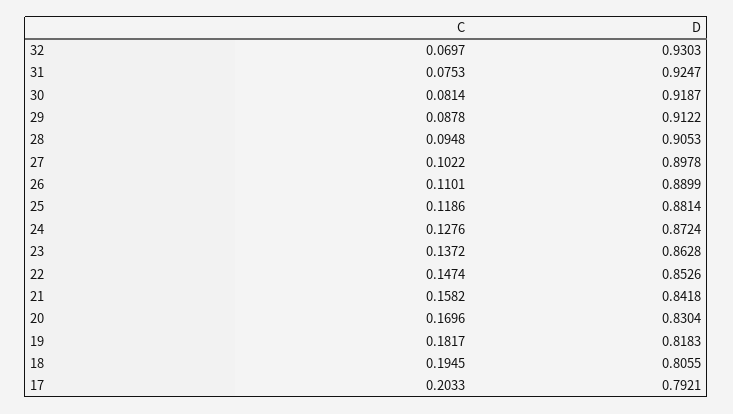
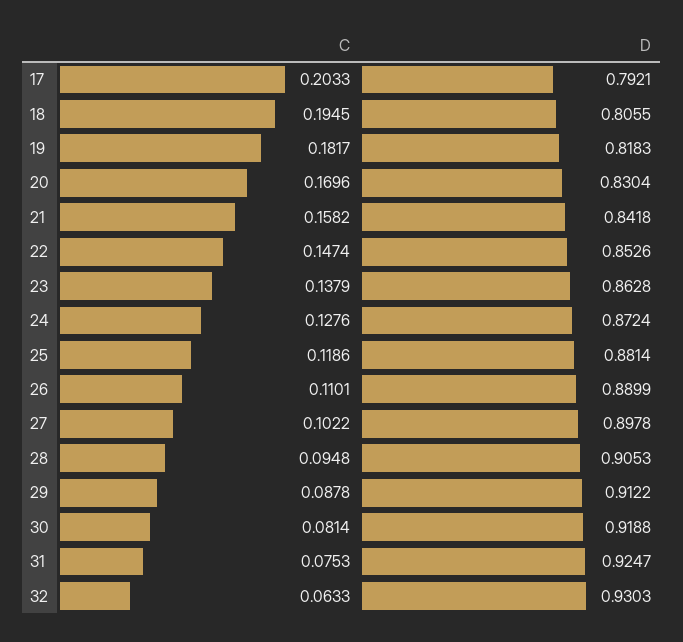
C, 32: 0.0697 -> 0.0633
D, 30: 0.9187 -> 0.9188
C, 23: 0.1372 -> 0.1379

